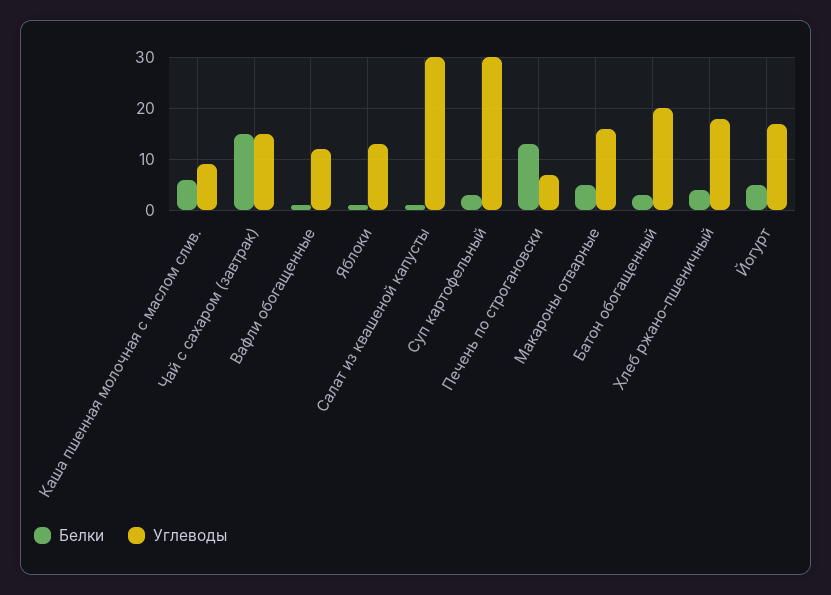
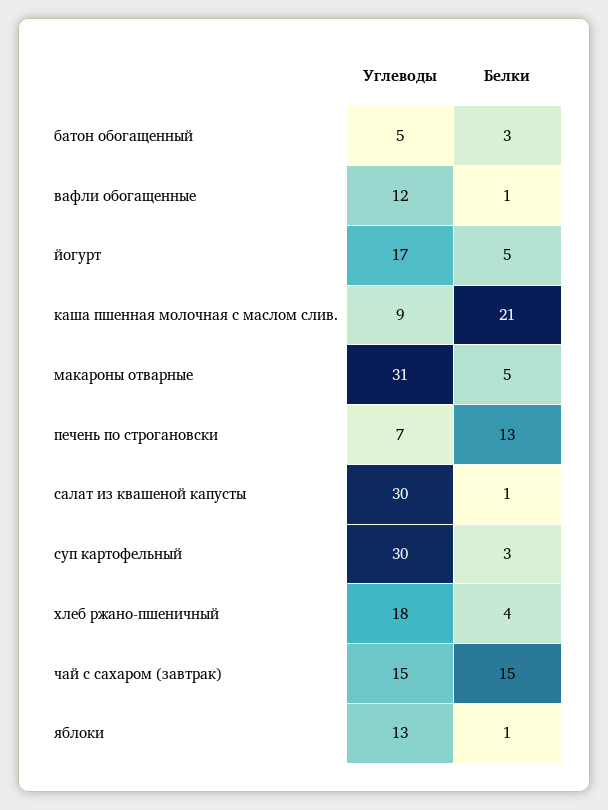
Белки, Каша пшенная молочная с маслом слив.: 5 -> 21
Углеводы, Макароны отварные: 15 -> 31
Углеводы, Батон обогащенный: 20 -> 5

